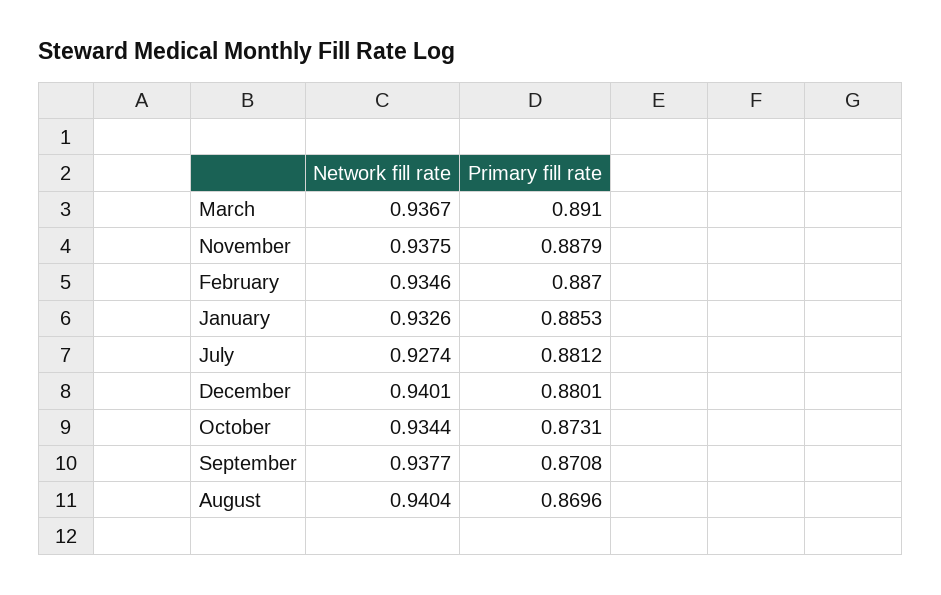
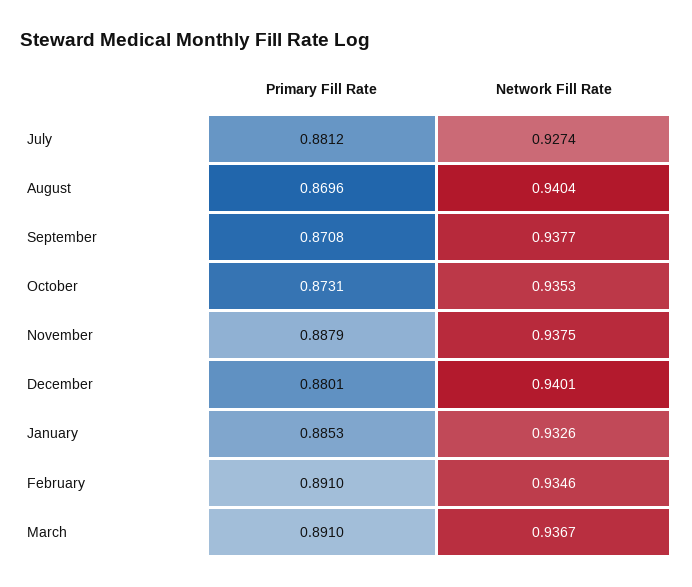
Primary fill rate, February: 0.887 -> 0.891
Network fill rate, October: 0.9344 -> 0.9353

